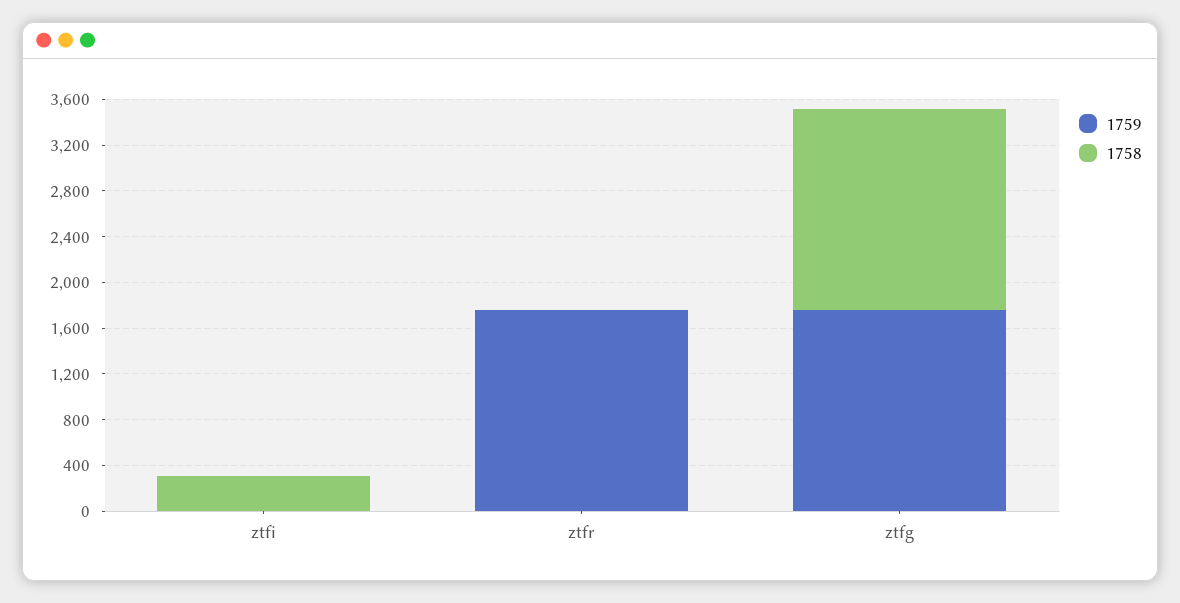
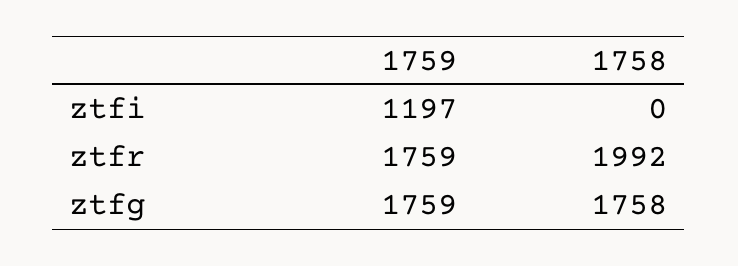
1759, ztfi: 0 -> 1197
1758, ztfi: 300 -> 0
1758, ztfr: 0 -> 1992

